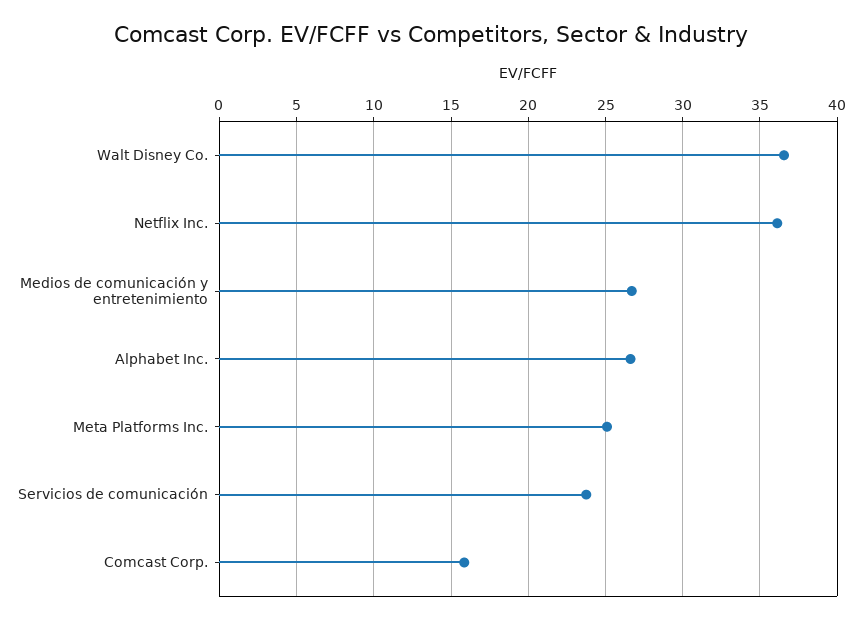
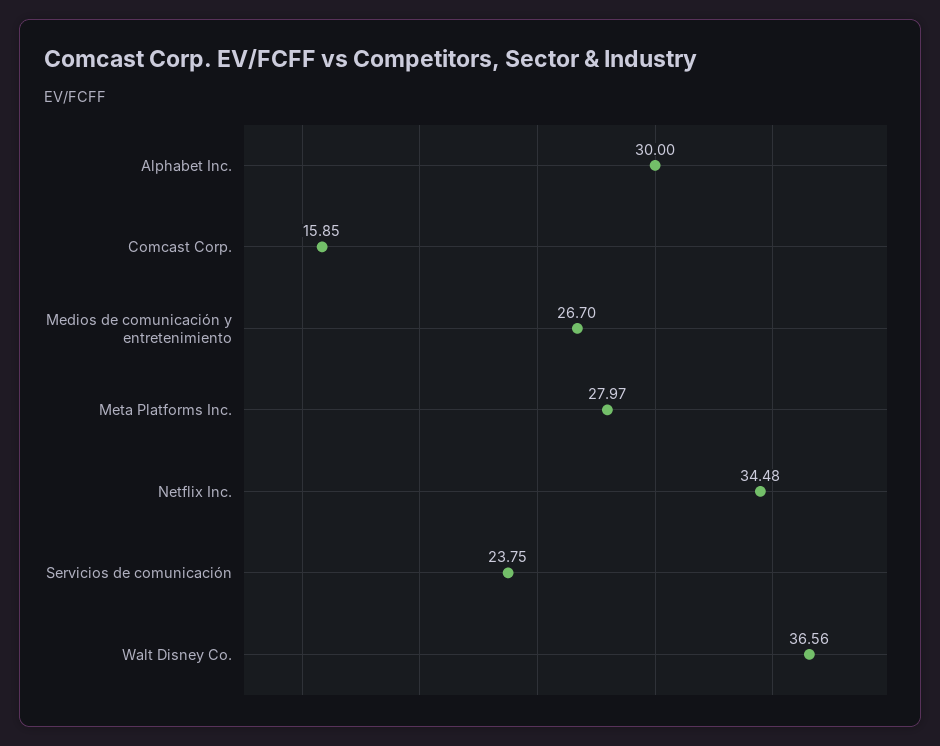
Netflix Inc.: 36 -> 34.48
Alphabet Inc.: 26.5 -> 30
Meta Platforms Inc.: 25 -> 27.97

